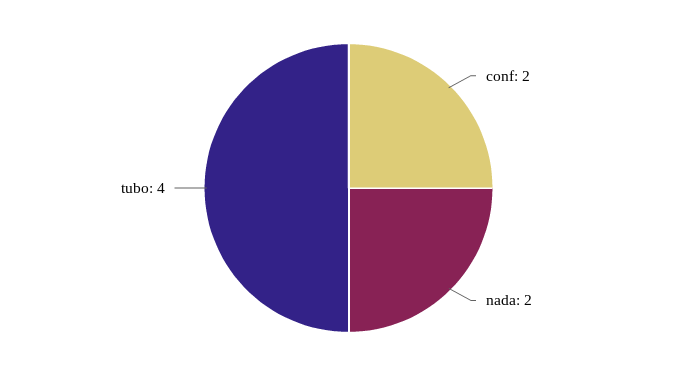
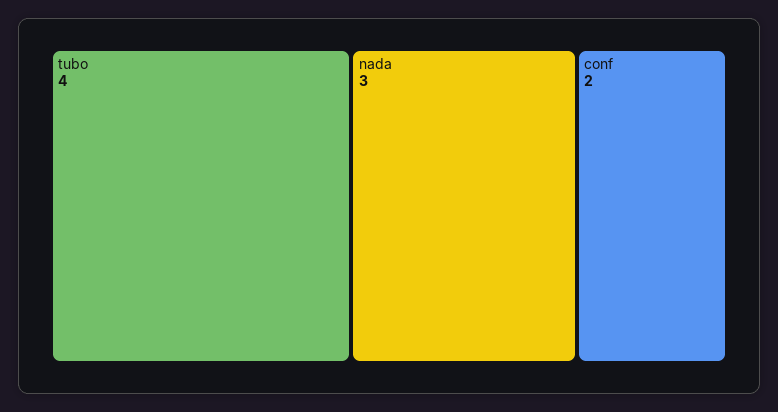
nada: 2 -> 3

